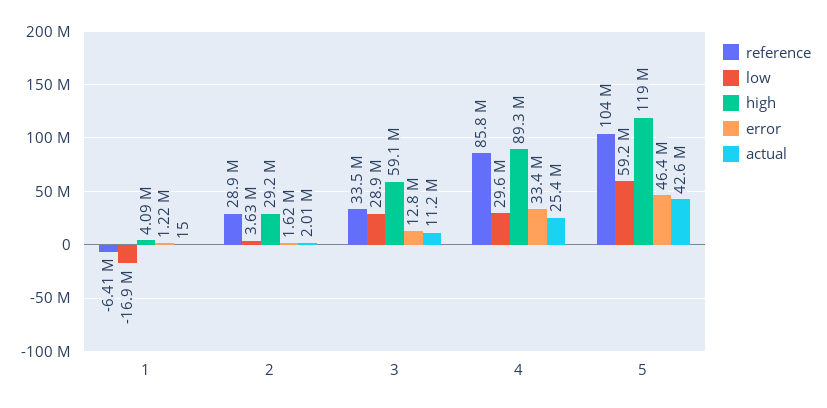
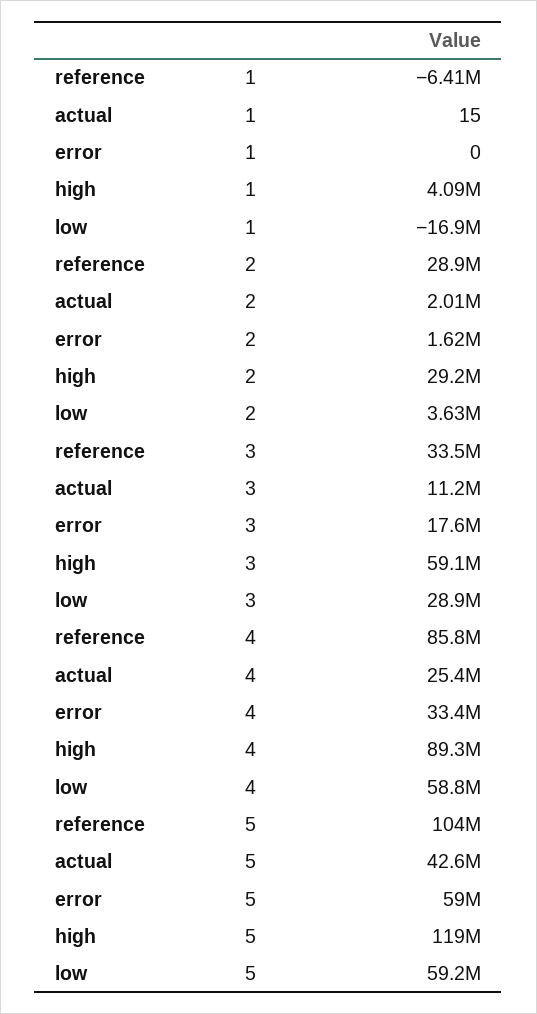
error, 1: 1220000 -> 0
error, 3: 12800000 -> 17600000
low, 4: 29600000 -> 58800000
error, 5: 46400000 -> 59000000

